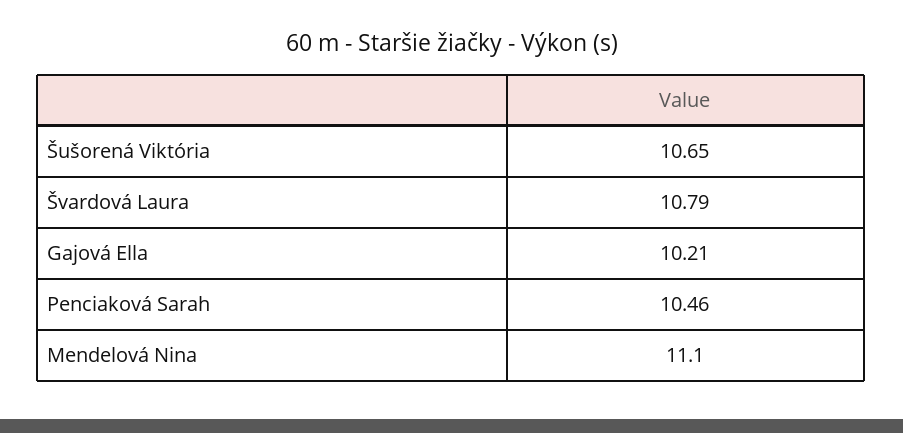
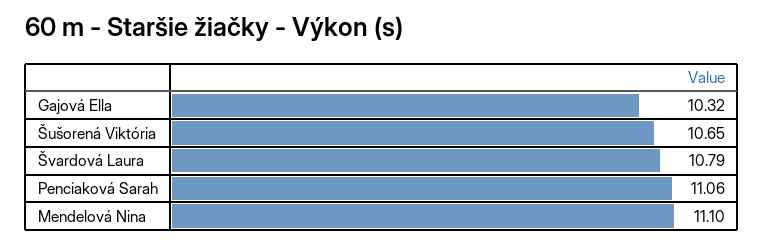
Gajová Ella: 10.21 -> 10.32
Penciaková Sarah: 10.46 -> 11.06

